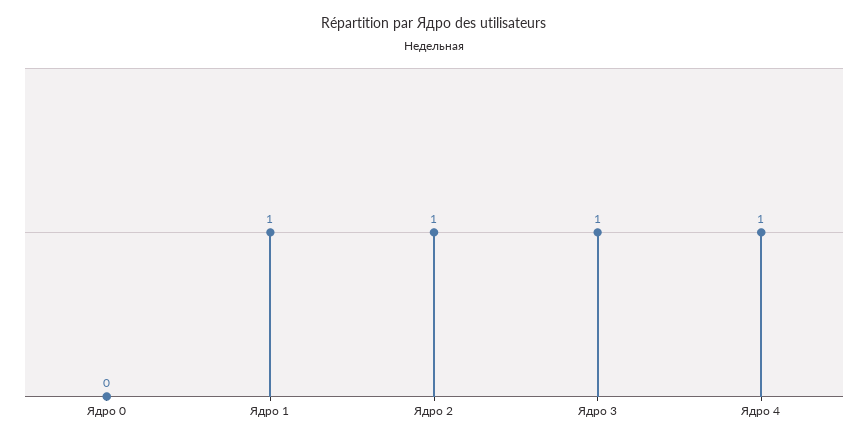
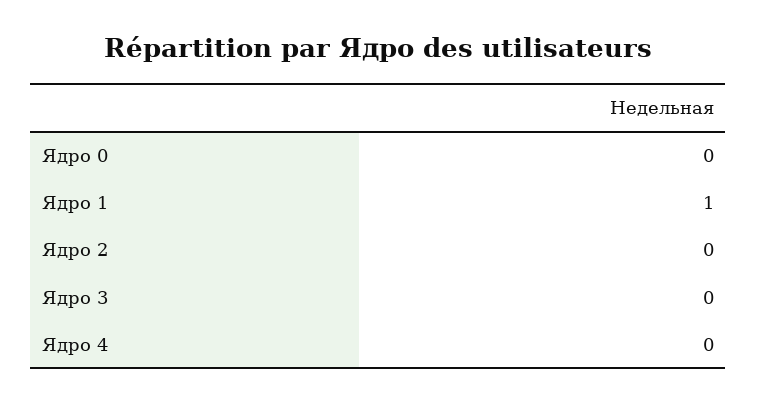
Ядро 2: 1 -> 0
Ядро 3: 1 -> 0
Ядро 4: 1 -> 0

